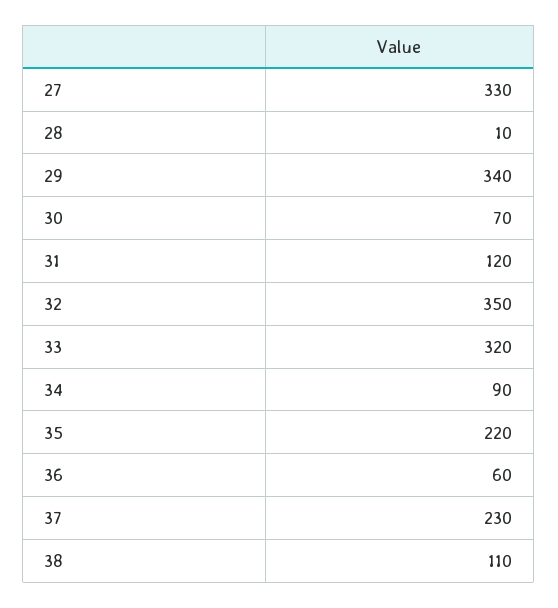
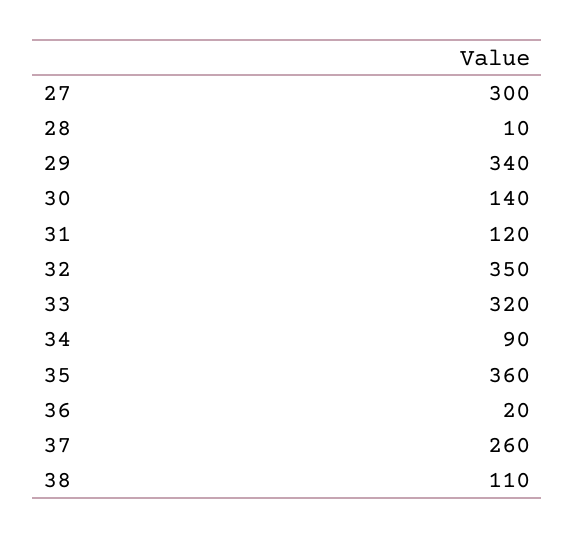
27: 330 -> 300
30: 70 -> 140
35: 220 -> 360
36: 60 -> 20
37: 230 -> 260

